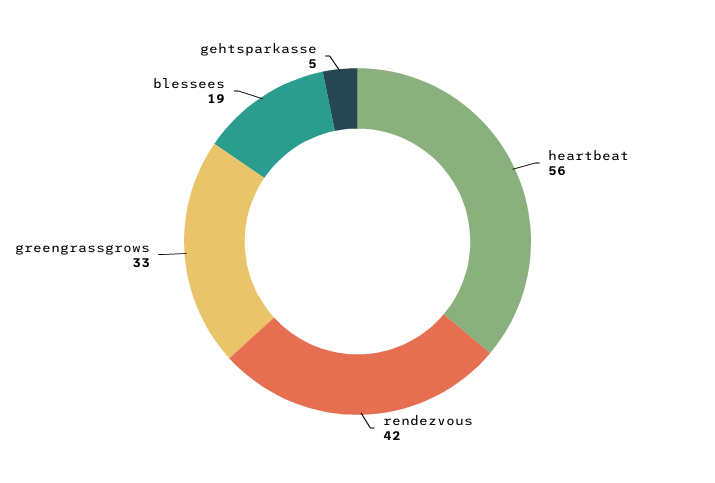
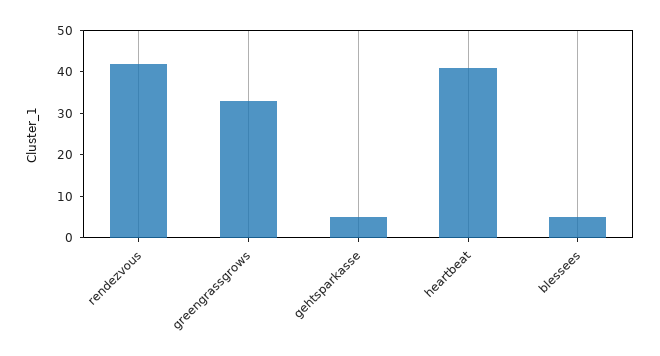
heartbeat: 56 -> 40
blessees: 19 -> 5

